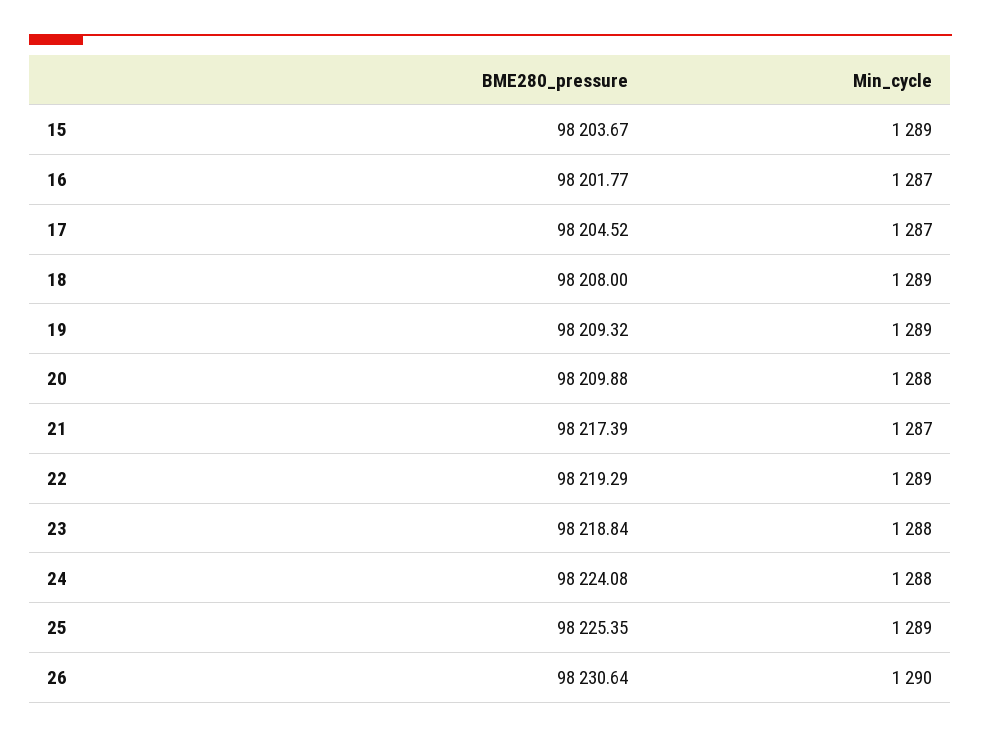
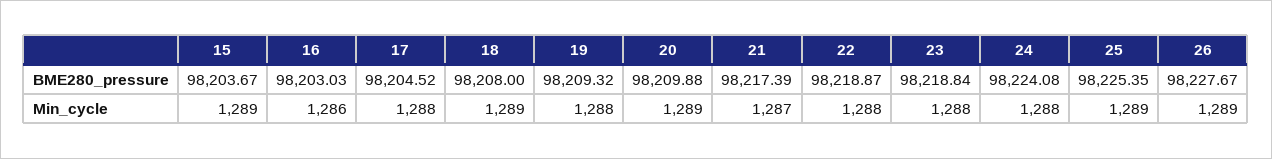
BME280_pressure, 16: 98201.77 -> 98203.03
Min_cycle, 16: 1287 -> 1286
Min_cycle, 17: 1287 -> 1288
Min_cycle, 19: 1289 -> 1288
Min_cycle, 20: 1288 -> 1289
BME280_pressure, 22: 98219.29 -> 98218.87
Min_cycle, 22: 1289 -> 1288
BME280_pressure, 26: 98230.64 -> 98227.67
Min_cycle, 26: 1290 -> 1289

